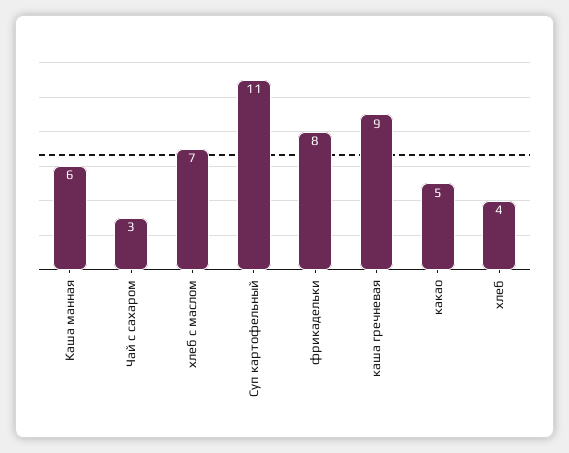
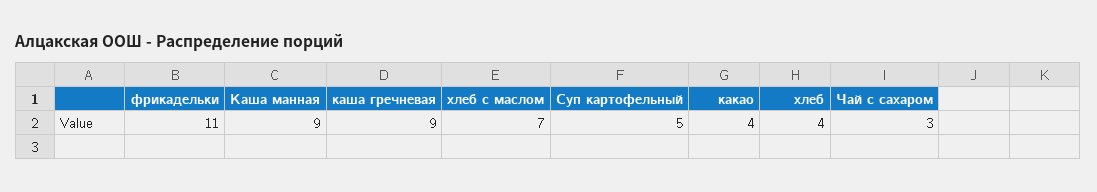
Каша манная: 6 -> 9
Суп картофельный: 11 -> 5
фрикадельки: 8 -> 11
какао: 5 -> 4

